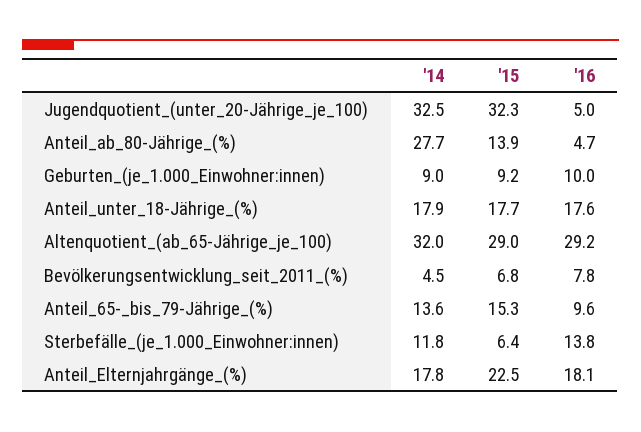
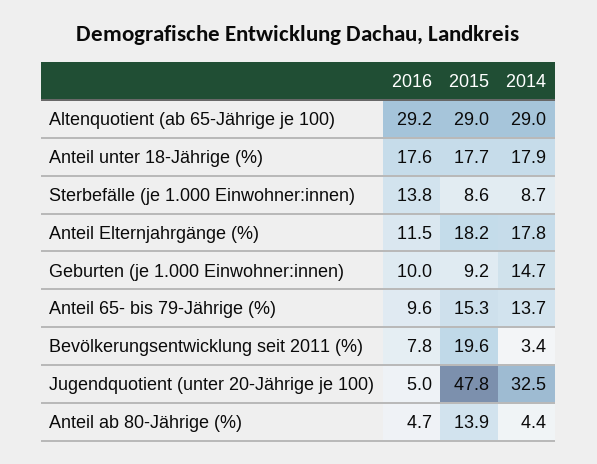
'15, Jugendquotient_(unter_20-Jährige_je_100): 32.3 -> 47.8
'14, Anteil_ab_80-Jährige_(%): 27.7 -> 4.4
'14, Geburten_(je_1.000_Einwohner:innen): 9 -> 14.7
'14, Altenquotient_(ab_65-Jährige_je_100): 32 -> 29
'14, Bevölkerungsentwicklung_seit_2011_(%): 4.5 -> 3.4
'15, Bevölkerungsentwicklung_seit_2011_(%): 6.8 -> 19.6
'14, Anteil_65-_bis_79-Jährige_(%): 13.6 -> 13.7
'14, Sterbefälle_(je_1.000_Einwohner:innen): 11.8 -> 8.7
'15, Sterbefälle_(je_1.000_Einwohner:innen): 6.4 -> 8.6
'15, Anteil_Elternjahrgänge_(%): 22.5 -> 18.2
'16, Anteil_Elternjahrgänge_(%): 18.1 -> 11.5

